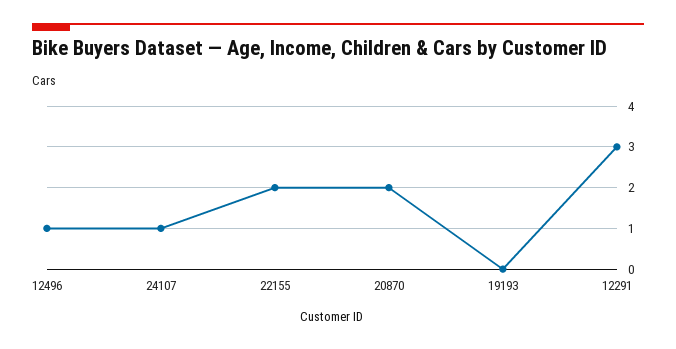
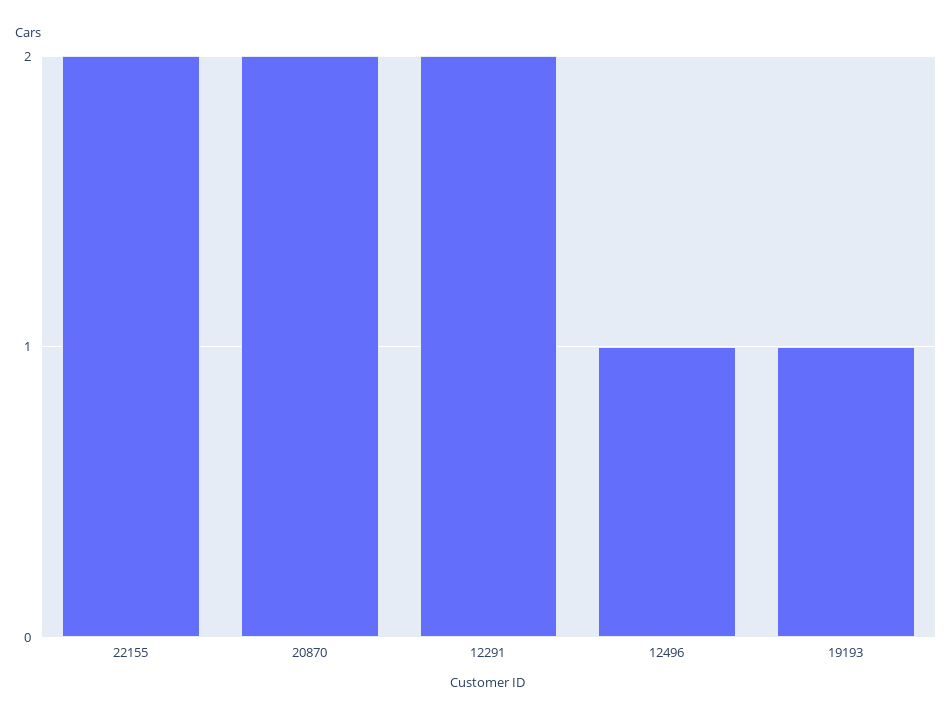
24107: 1 -> none
19193: 0 -> 1
12291: 3 -> 2

